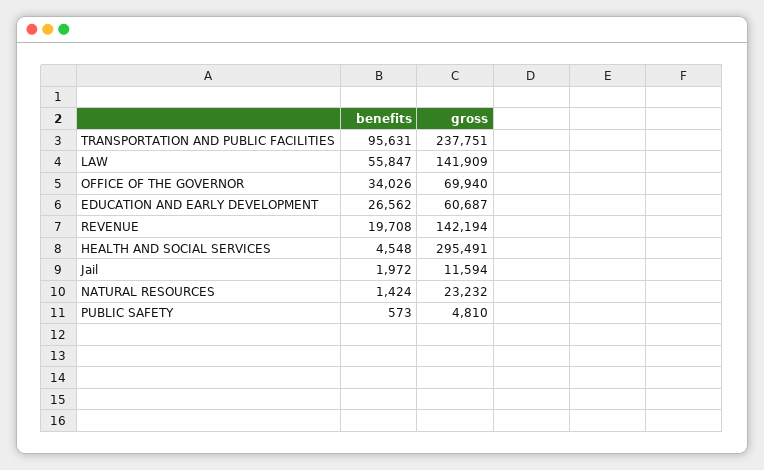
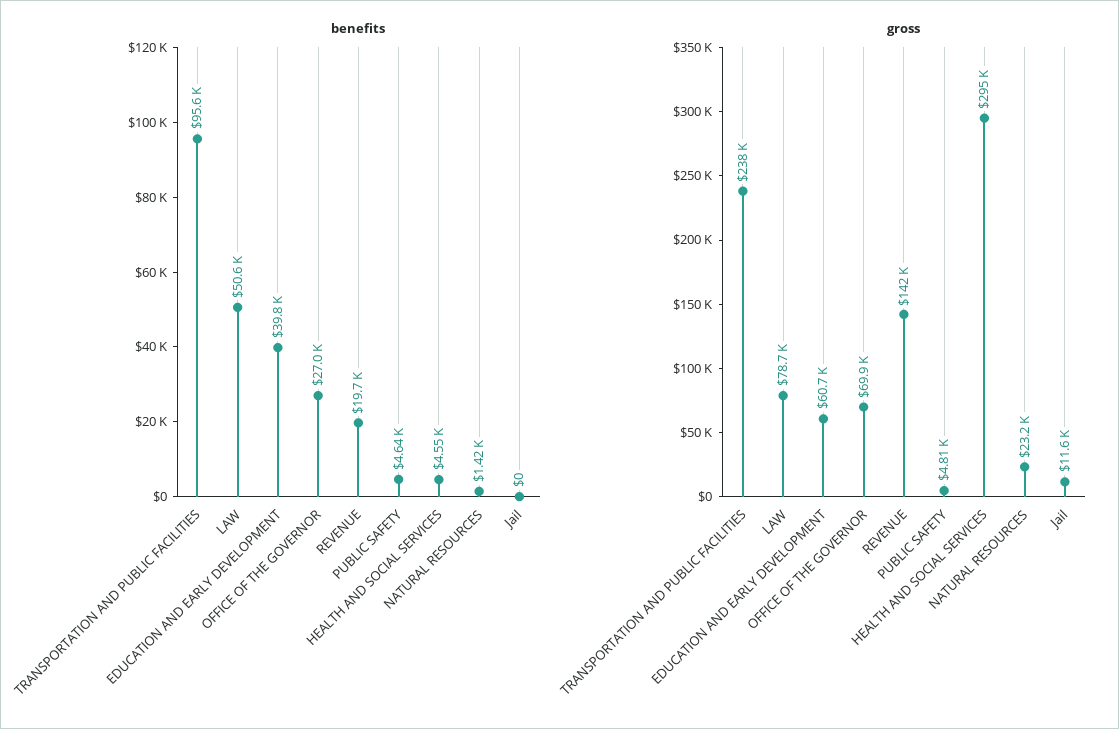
benefits, LAW: 55847 -> 50600
gross, LAW: 141909 -> 78700
benefits, OFFICE OF THE GOVERNOR: 34026 -> 27000
benefits, EDUCATION AND EARLY DEVELOPMENT: 26562 -> 39800
benefits, Jail: 1972 -> 0
benefits, PUBLIC SAFETY: 573 -> 4640

